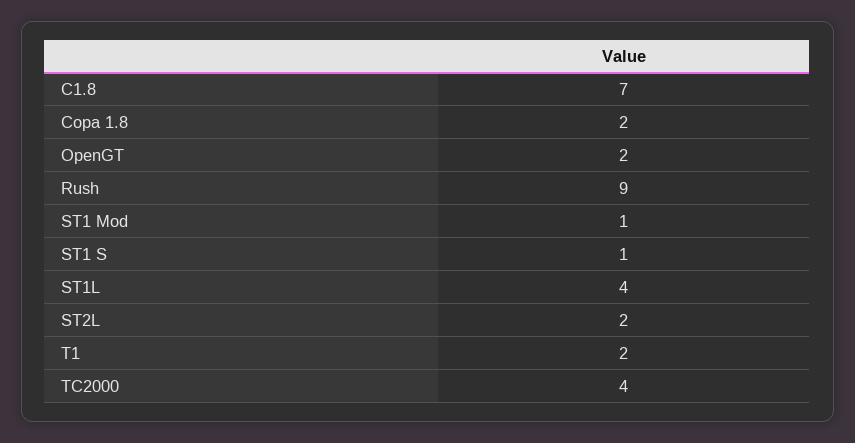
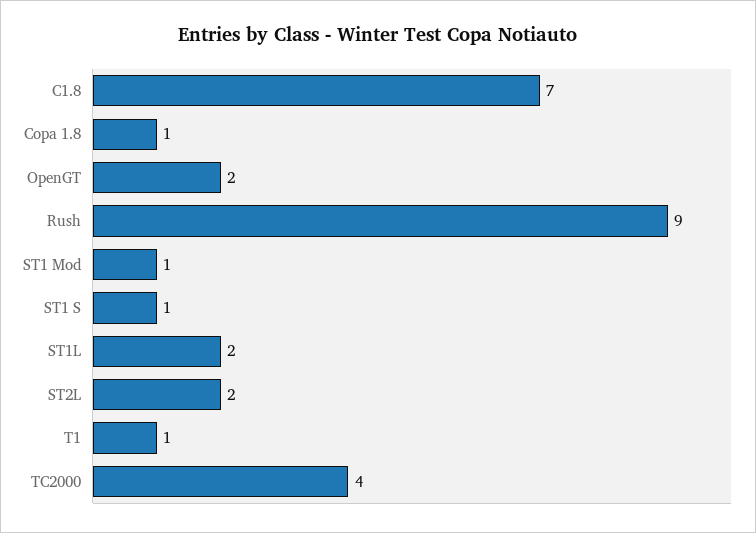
Copa 1.8: 2 -> 1
ST1L: 4 -> 2
T1: 2 -> 1

